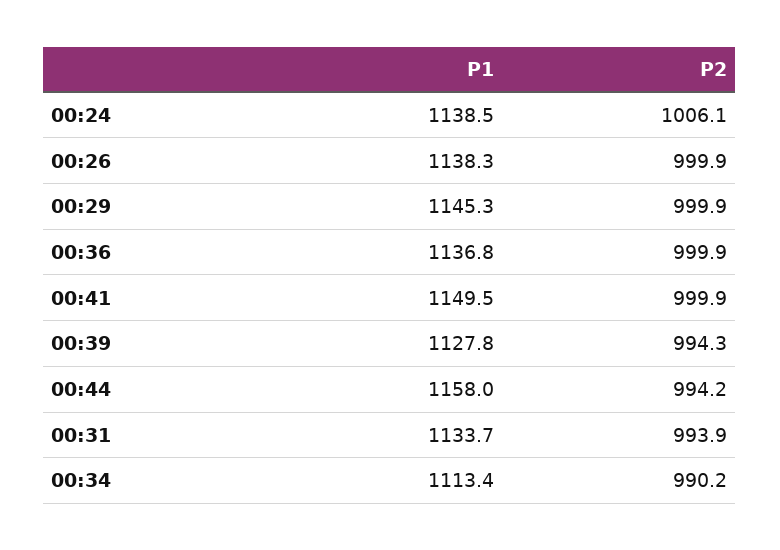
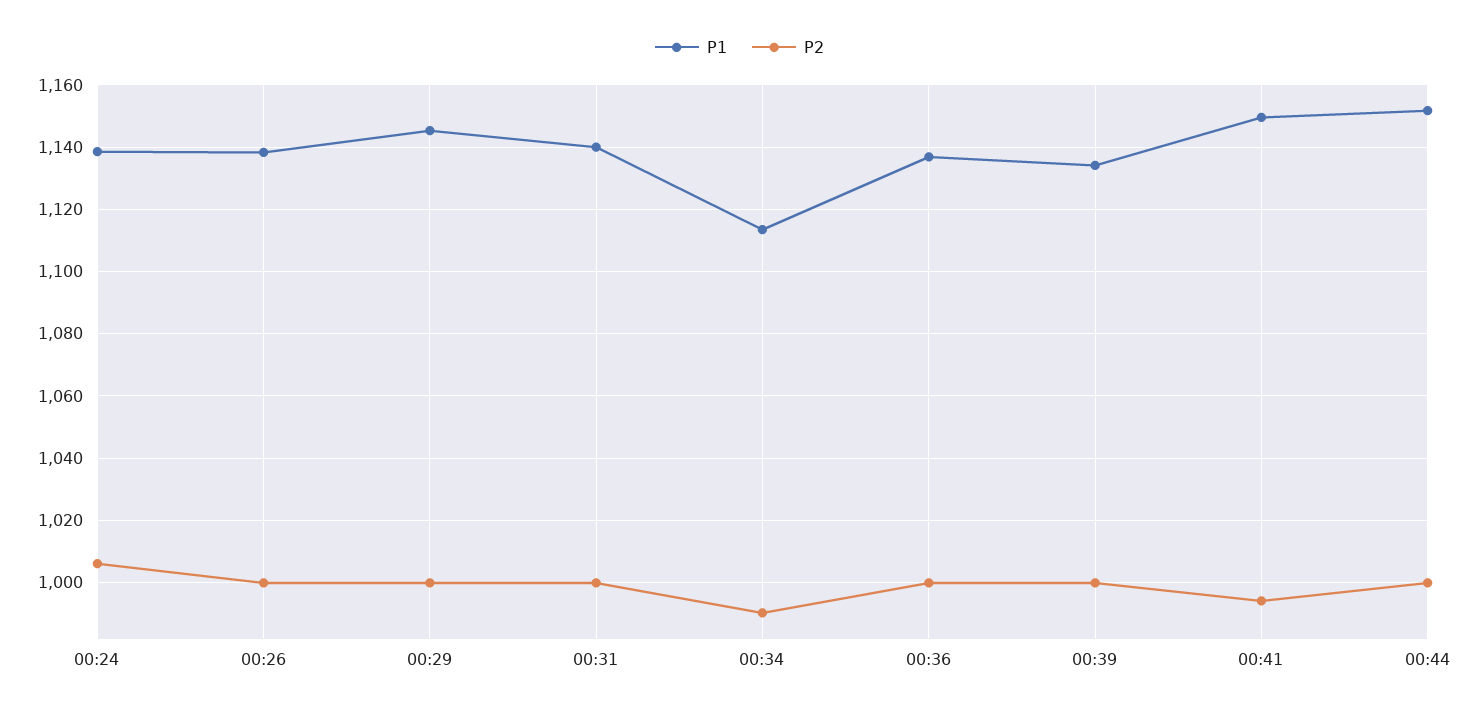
P2, 00:41: 999.9 -> 994
P1, 00:39: 1127.8 -> 1134
P2, 00:39: 994.3 -> 1000
P1, 00:44: 1158 -> 1152
P2, 00:44: 994.2 -> 1000
P1, 00:31: 1133.7 -> 1140
P2, 00:31: 993.9 -> 1000

